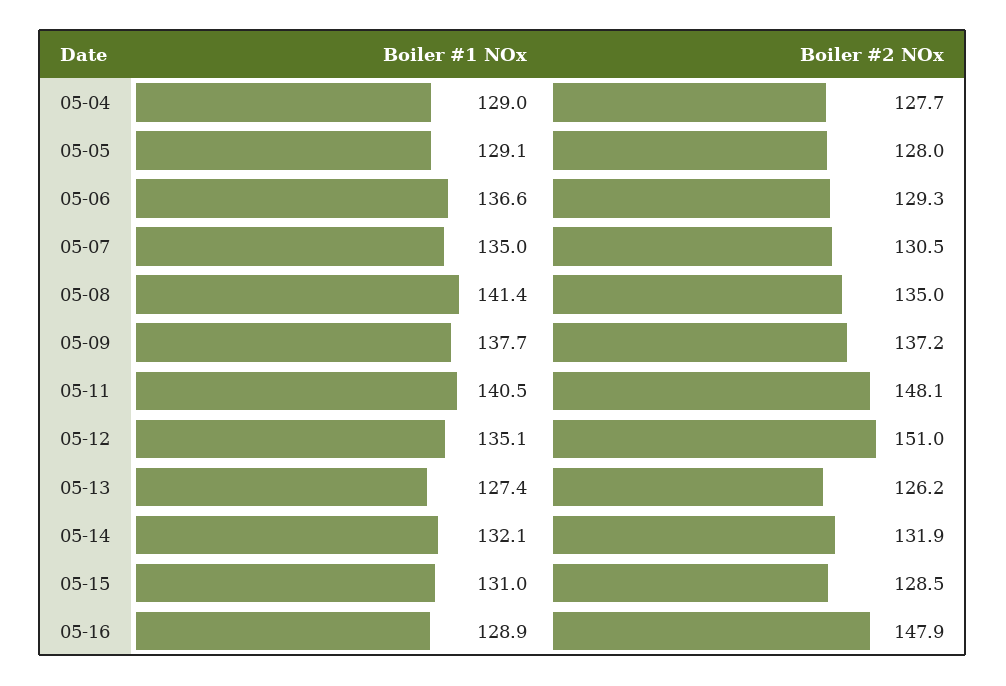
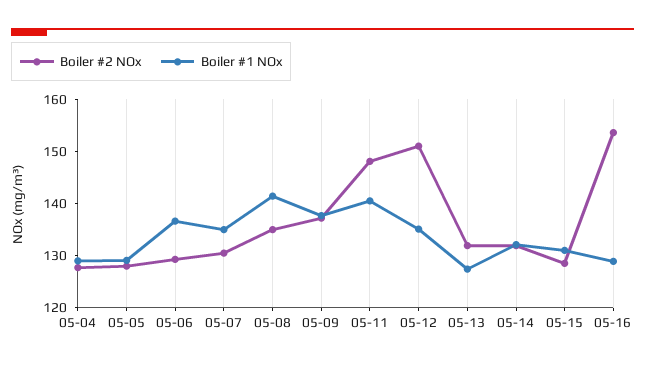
Boiler #2 NOx, 05-13: 126.2 -> 132
Boiler #2 NOx, 05-16: 147.9 -> 154

